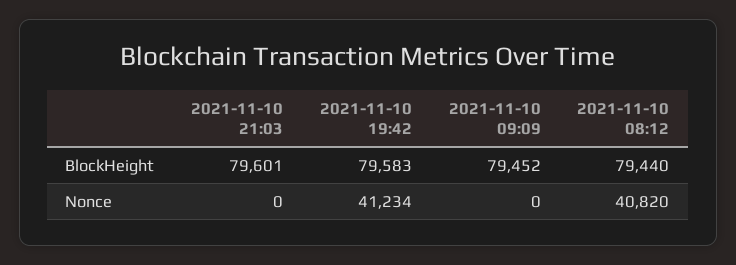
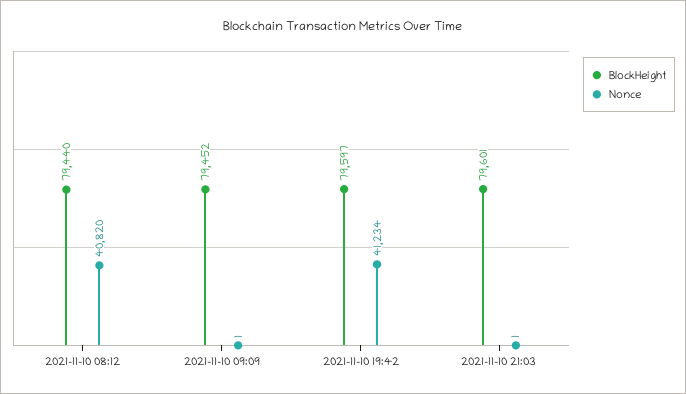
BlockHeight, 2021-11-10 19:42: 79583 -> 79597
Nonce, 2021-11-10 21:03: 0 -> 1
Nonce, 2021-11-10 09:09: 0 -> 1

